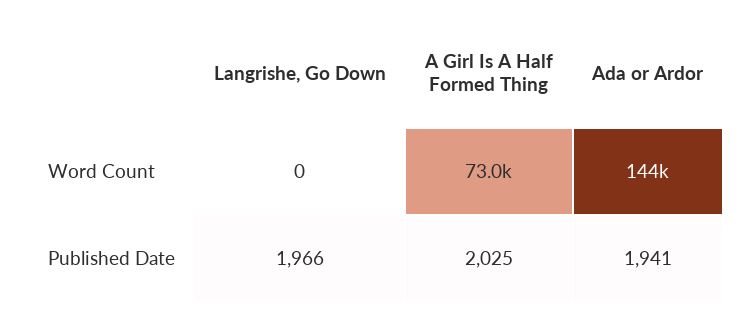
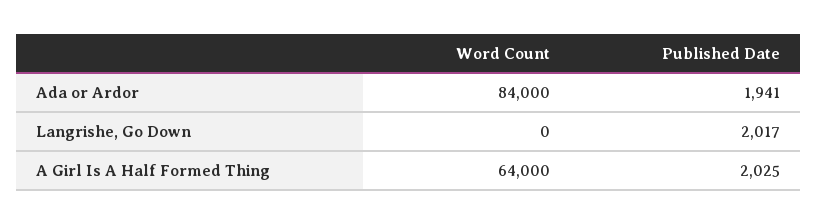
A Girl Is A Half Formed Thing, Word Count: 73000 -> 64000
Ada or Ardor, Word Count: 144000 -> 84000
Langrishe, Go Down, Published Date: 1966 -> 2017

